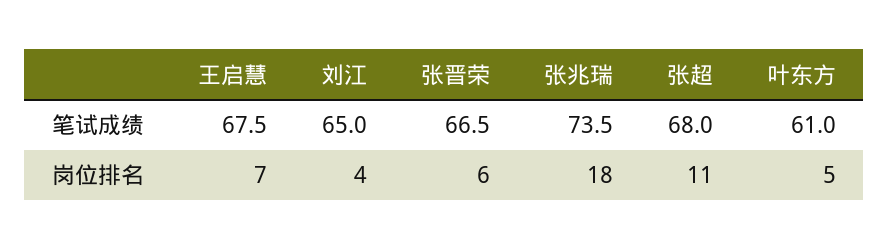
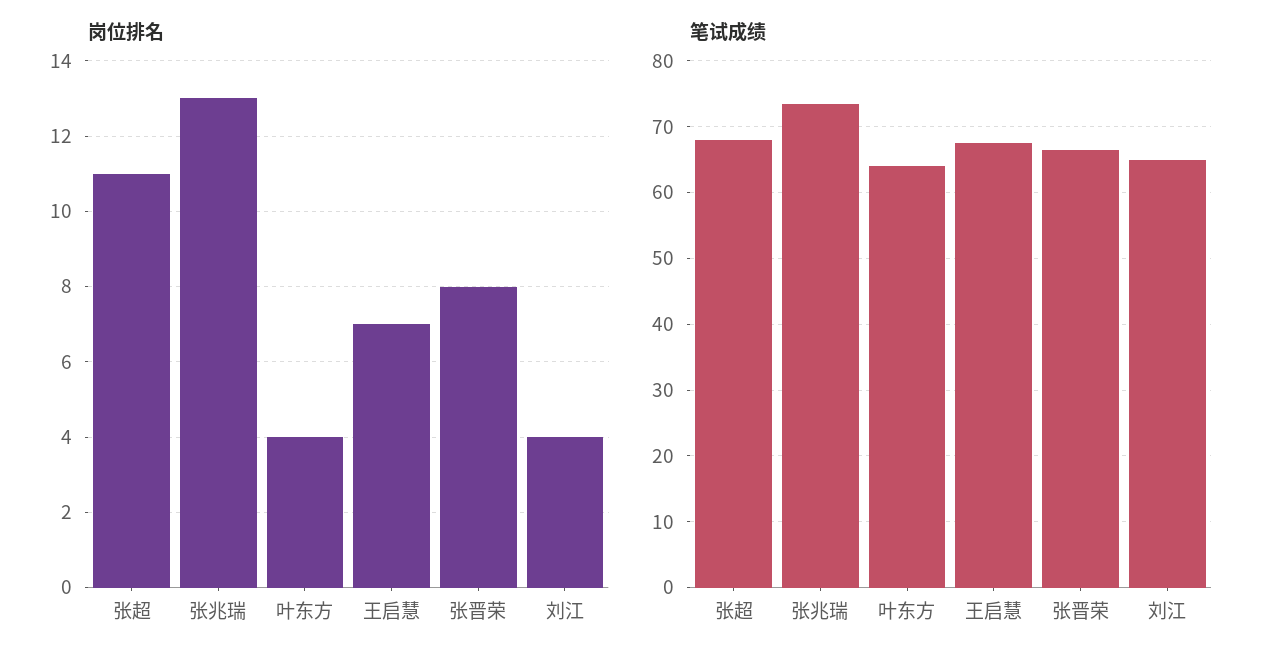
笔试成绩, 叶东方: 61 -> 64
岗位排名, 张晋荣: 6 -> 8
岗位排名, 张兆瑞: 18 -> 13
岗位排名, 叶东方: 5 -> 4

